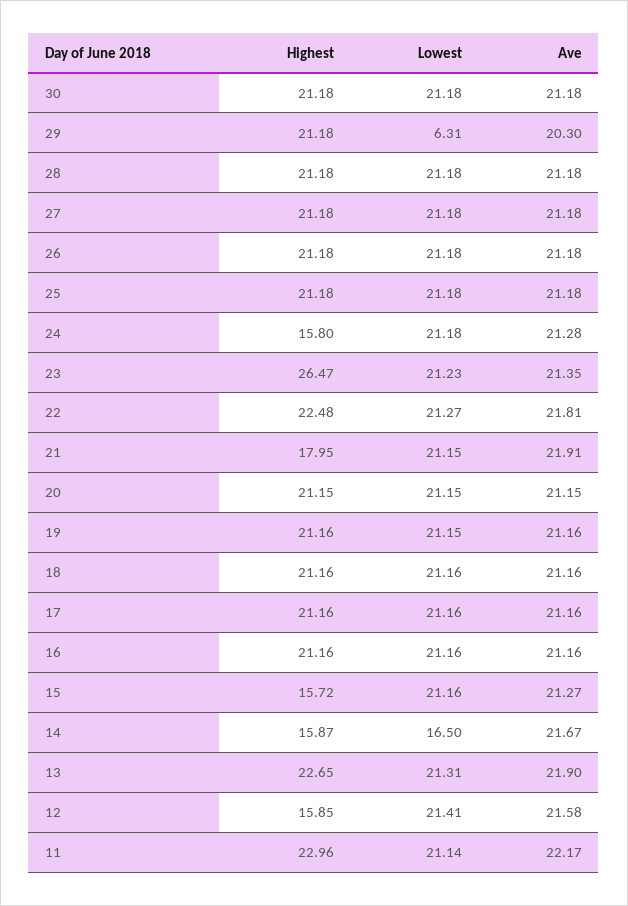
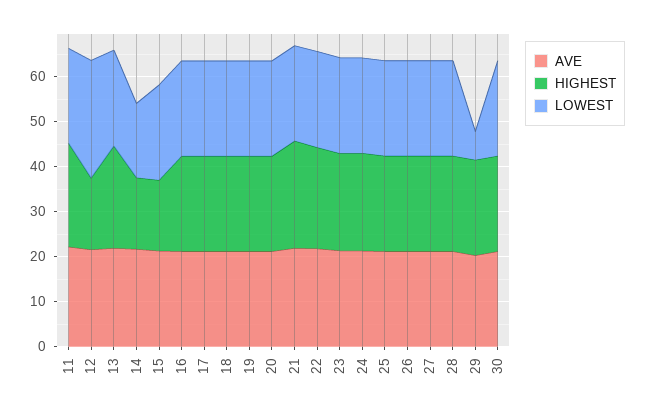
Highest, 24: 15.8 -> 22
Highest, 23: 26.47 -> 22
Highest, 21: 17.95 -> 24
Lowest, 12: 21.41 -> 26

